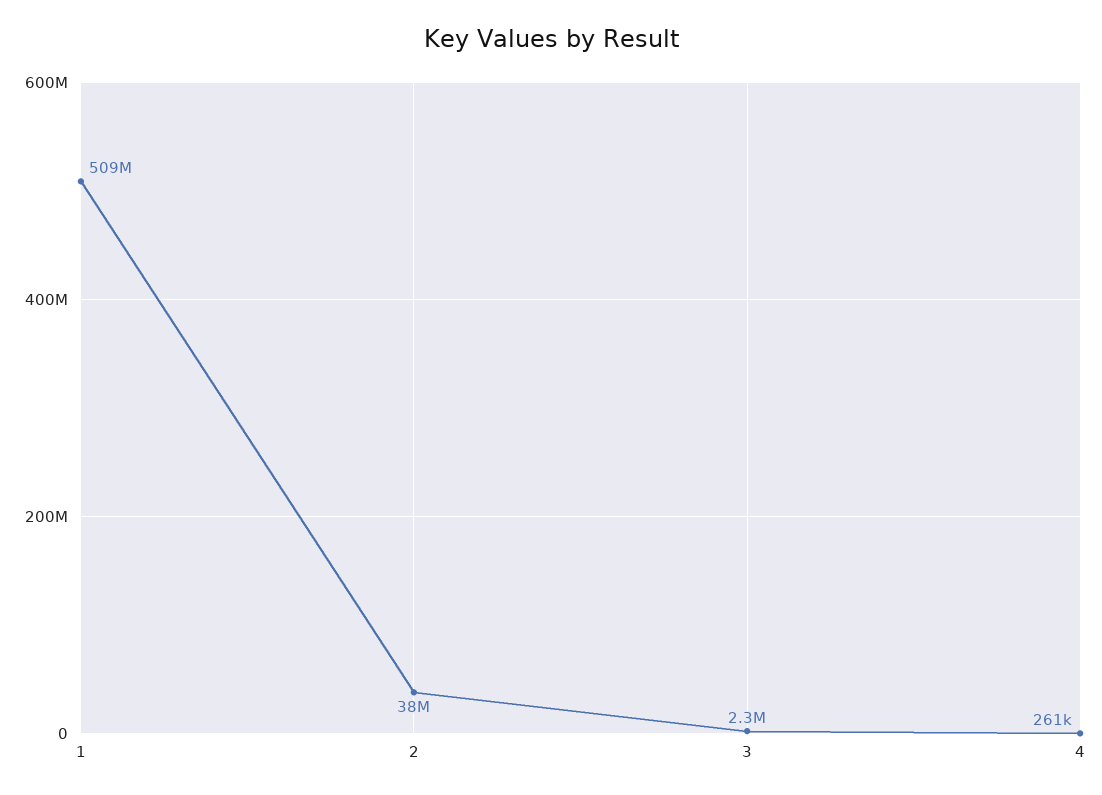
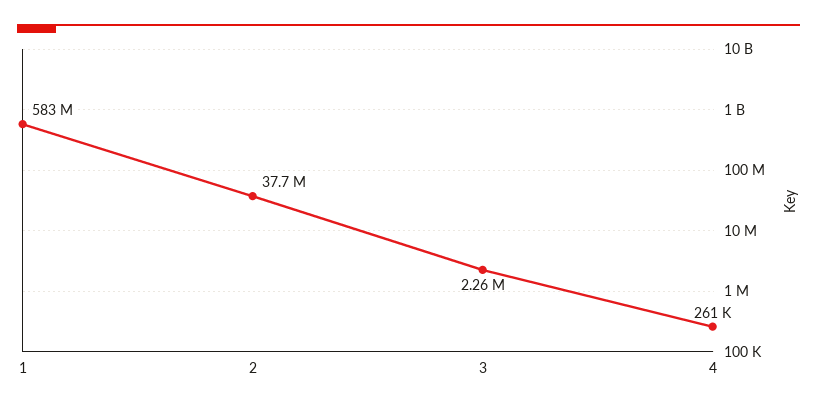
1: 509000000 -> 583000000

